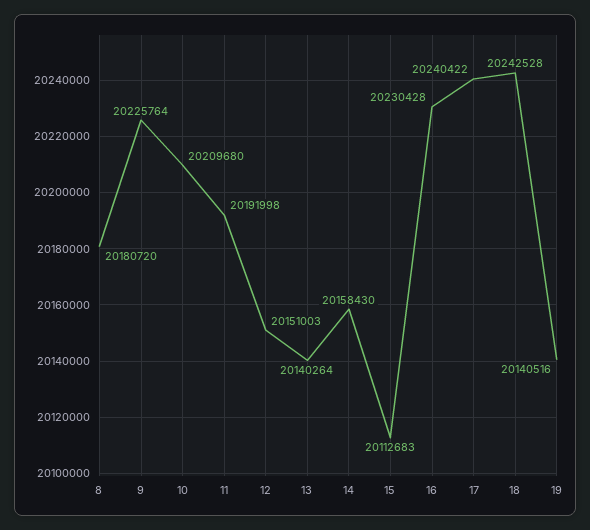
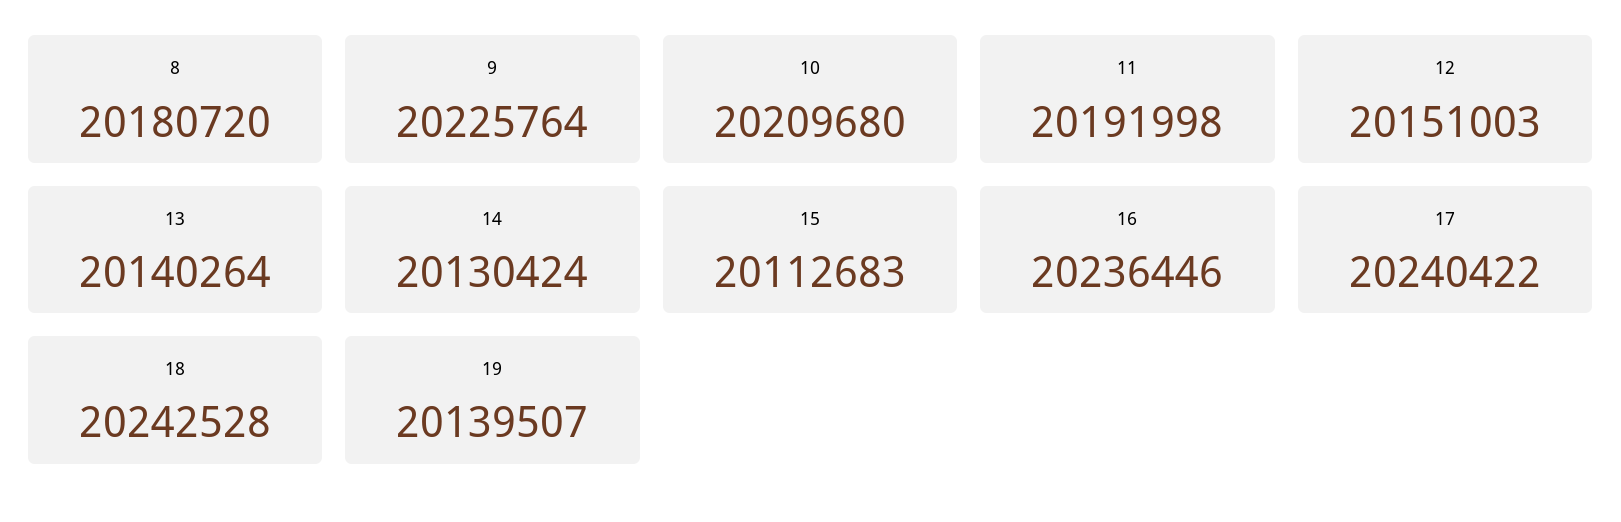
14: 20158430 -> 20130424
16: 20230428 -> 20236446
19: 20140516 -> 20139507

